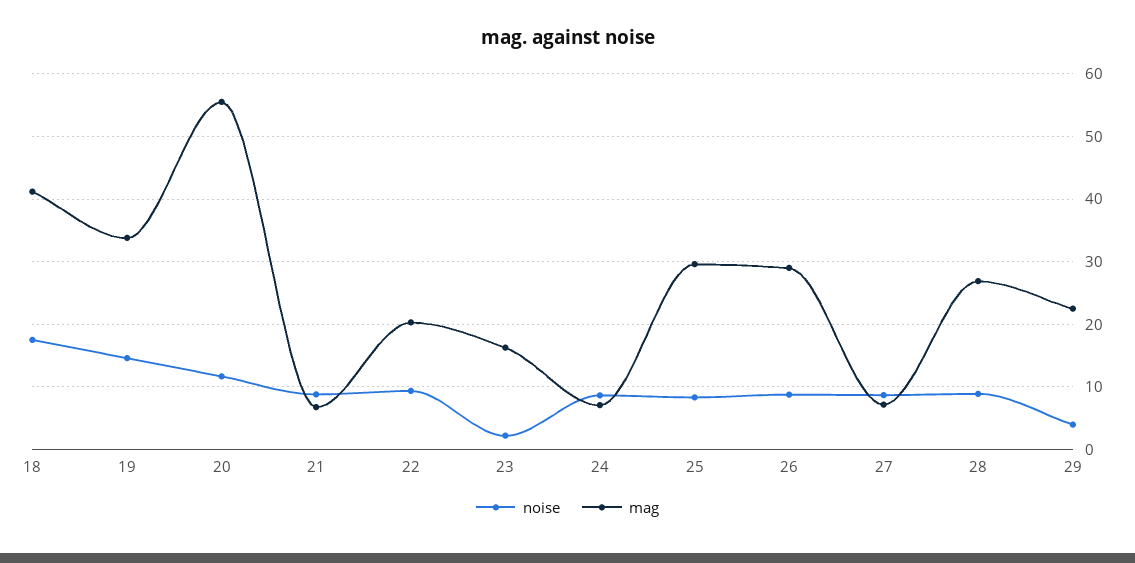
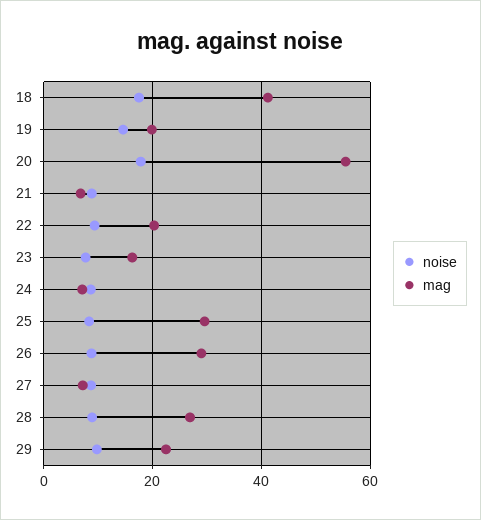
mag, 19: 34 -> 20
noise, 20: 12 -> 18
noise, 23: 2 -> 8
noise, 29: 4 -> 10

